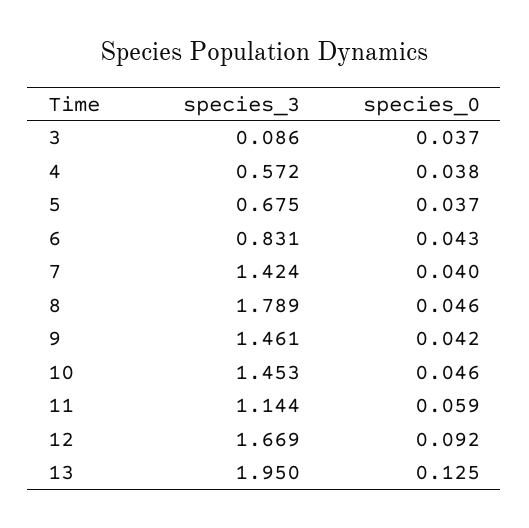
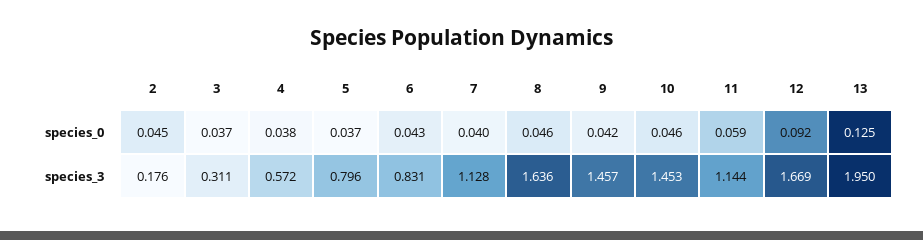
species_3, 3: 0.086 -> 0.311
species_3, 5: 0.675 -> 0.796
species_3, 7: 1.424 -> 1.128
species_3, 8: 1.789 -> 1.636
species_3, 9: 1.461 -> 1.457
species_0, 2: none -> 0.045
species_3, 2: none -> 0.176

